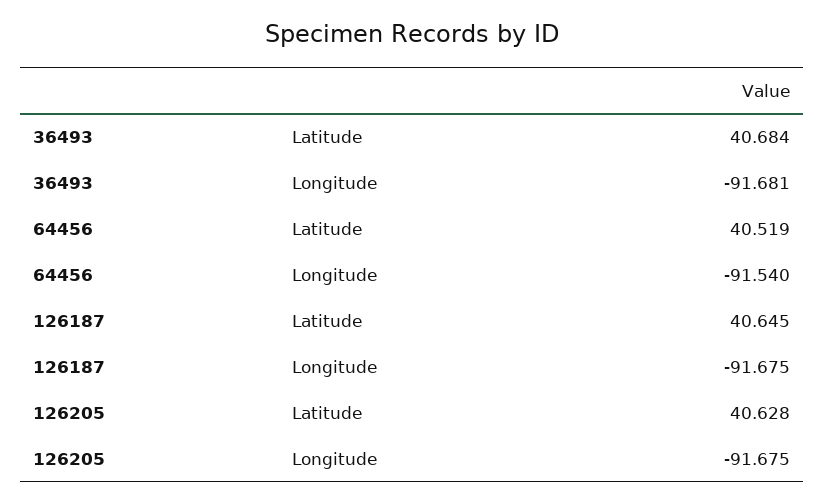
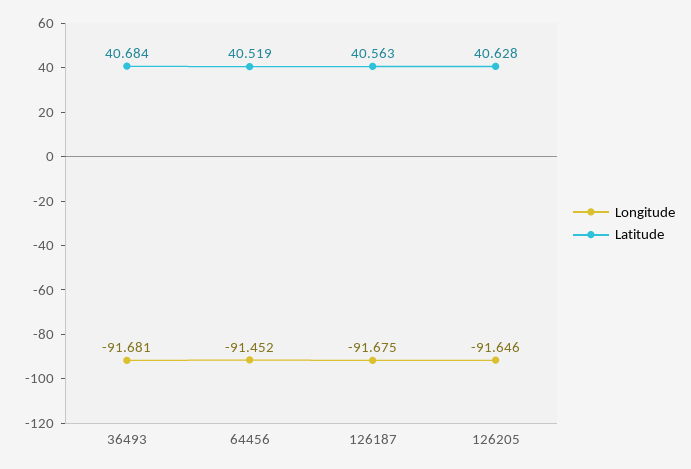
Longitude, 64456: -91.54 -> -91.452
Latitude, 126187: 40.645 -> 40.563
Longitude, 126205: -91.675 -> -91.646

